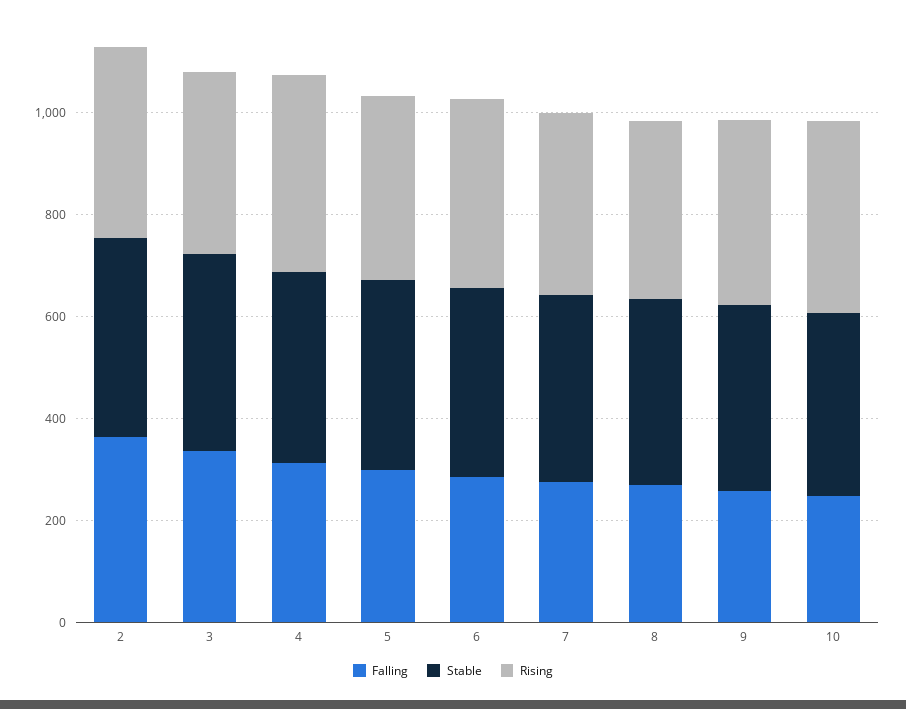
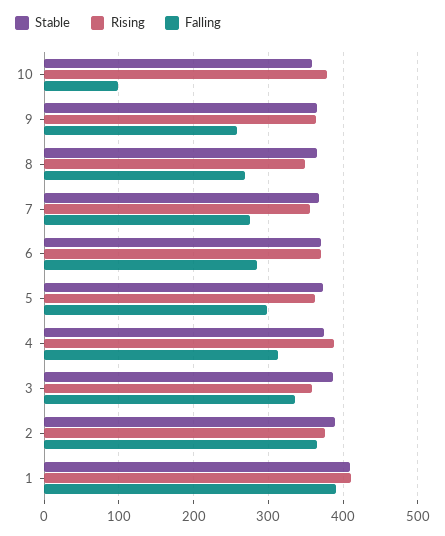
Falling, 10: 250 -> 100
Stable, 1: none -> 410
Rising, 1: none -> 410
Falling, 1: none -> 390

